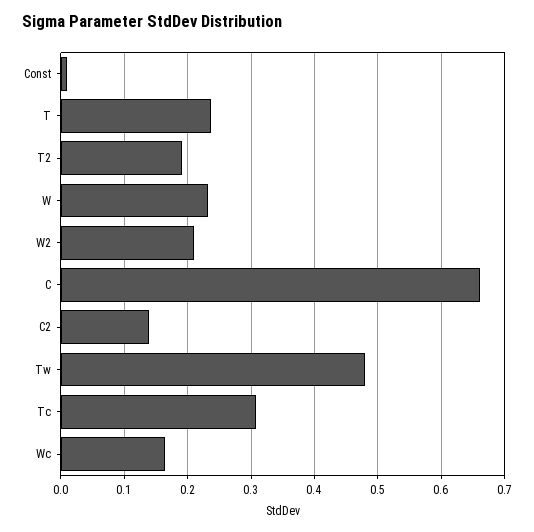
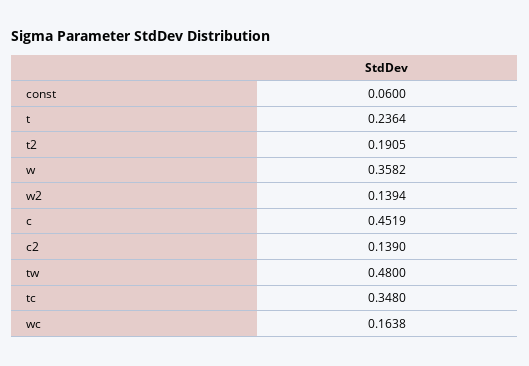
Const: 0.01 -> 0.06
W: 0.23 -> 0.3582
W2: 0.21 -> 0.1394
C: 0.66 -> 0.4519
Tc: 0.31 -> 0.348

